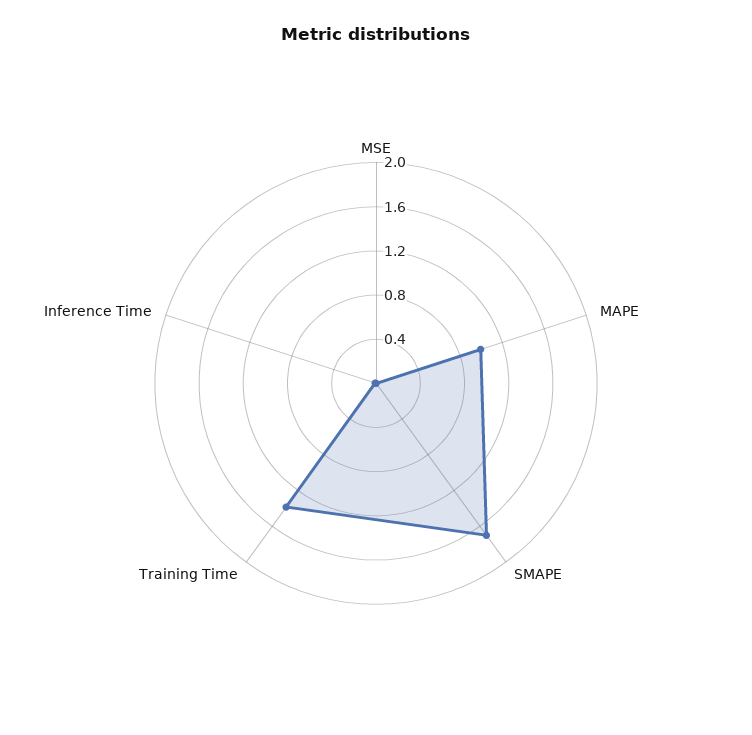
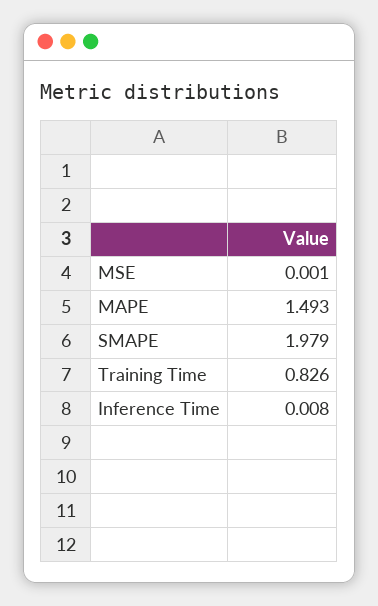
MAPE: 1 -> 1.493
SMAPE: 1.7 -> 1.979
Training Time: 1.4 -> 0.826

